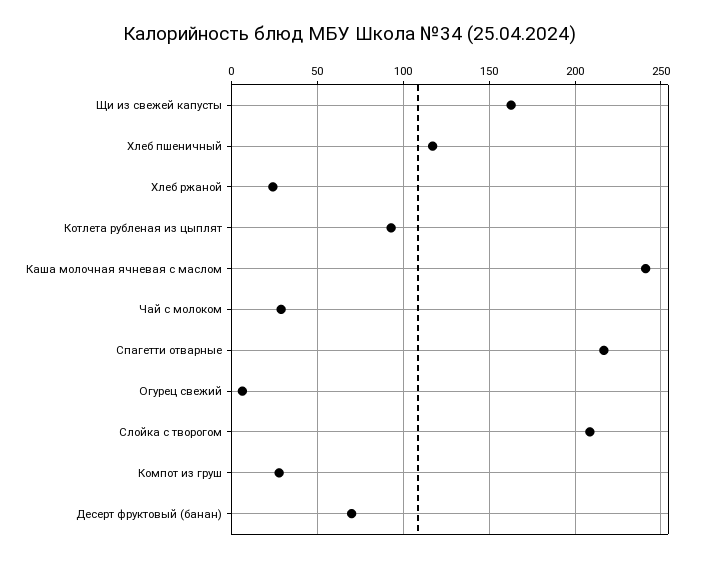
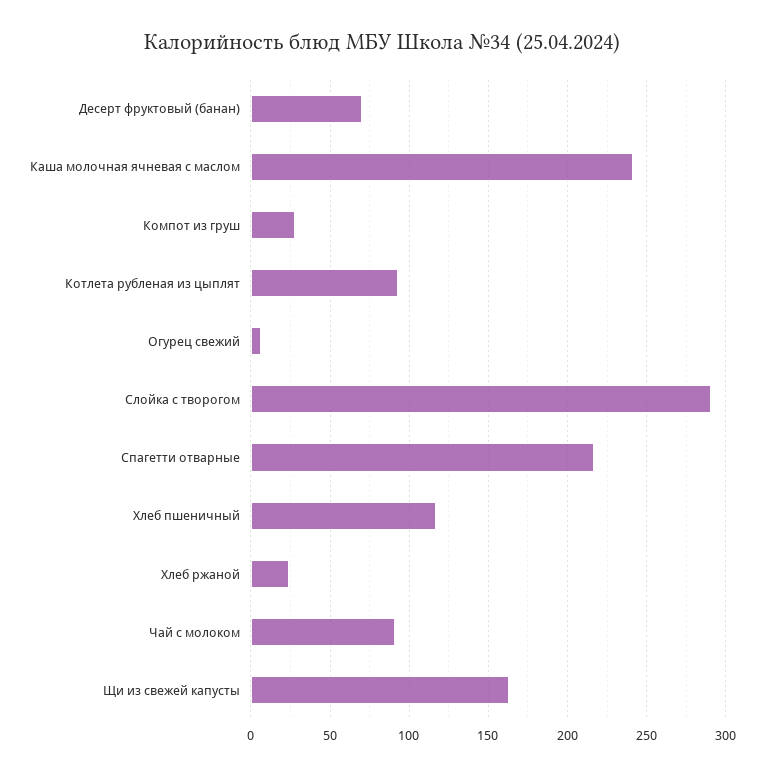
Чай с молоком: 30 -> 90
Слойка с творогом: 210 -> 290

